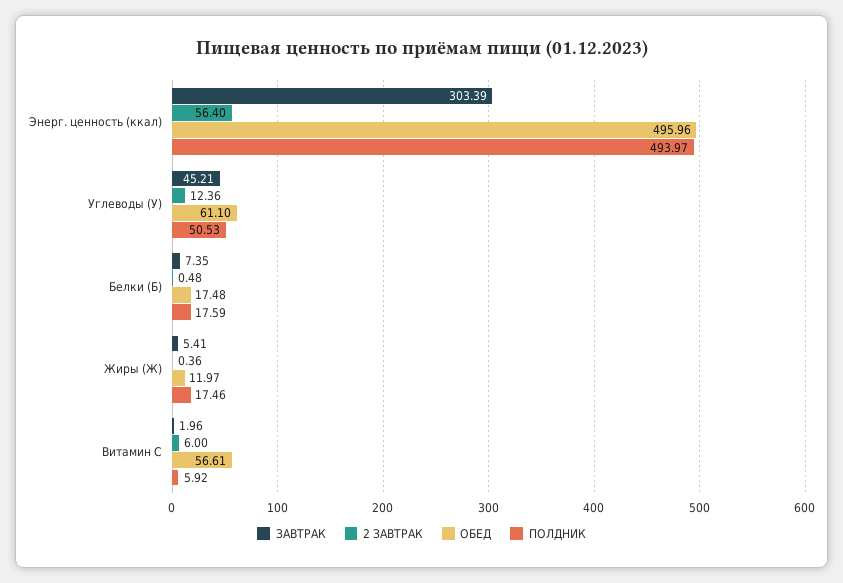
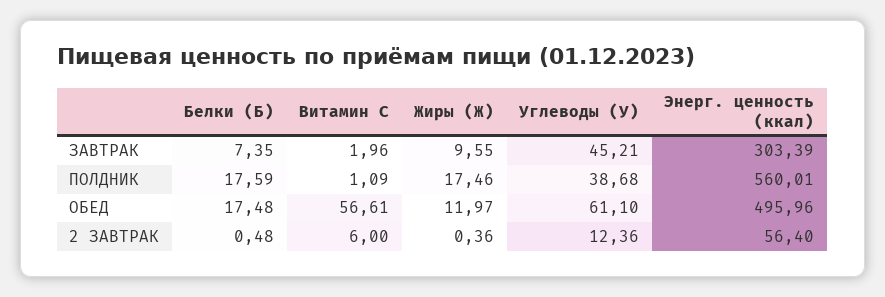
ПОЛДНИК, Энерг. ценность (ккал): 493.97 -> 560.01
ПОЛДНИК, Углеводы (У): 50.53 -> 38.68
ЗАВТРАК, Жиры (Ж): 5.41 -> 9.55
ПОЛДНИК, Витамин С: 5.92 -> 1.09

